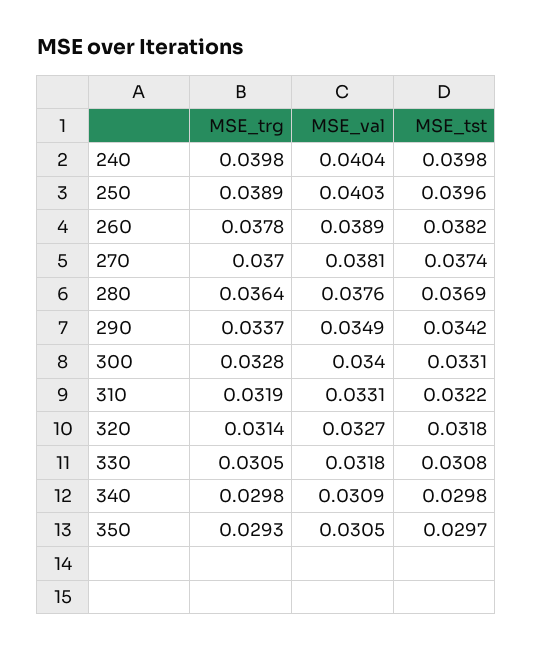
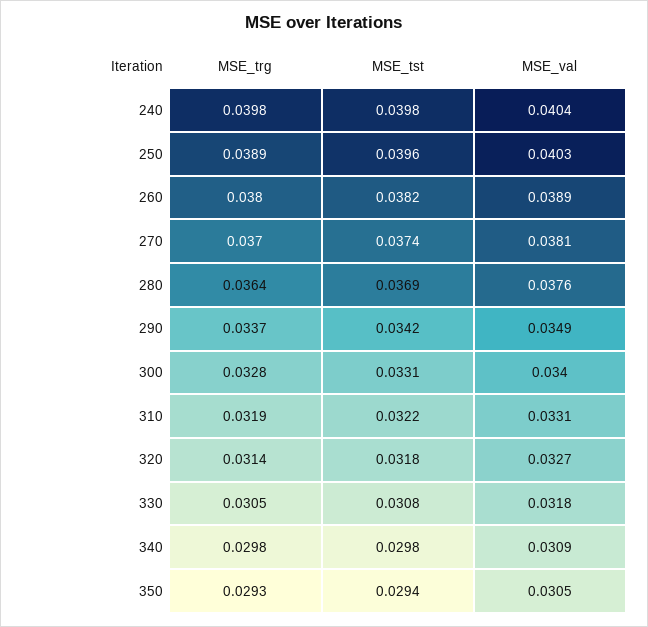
MSE_trg, 260: 0.0378 -> 0.038
MSE_tst, 350: 0.0297 -> 0.0294

